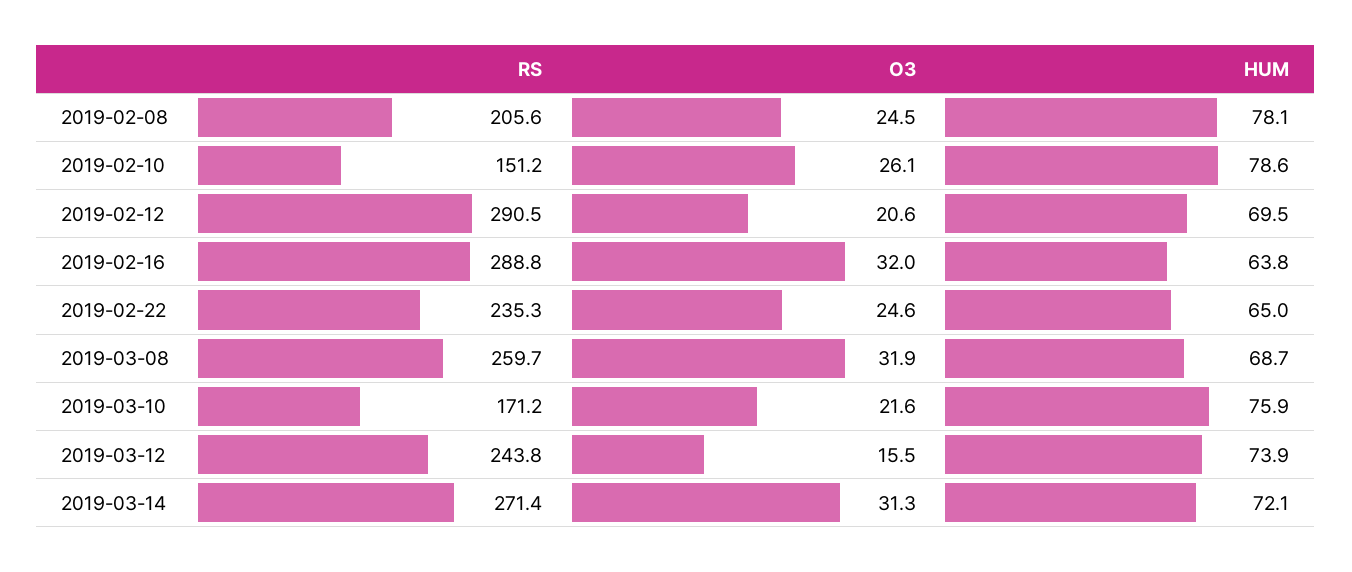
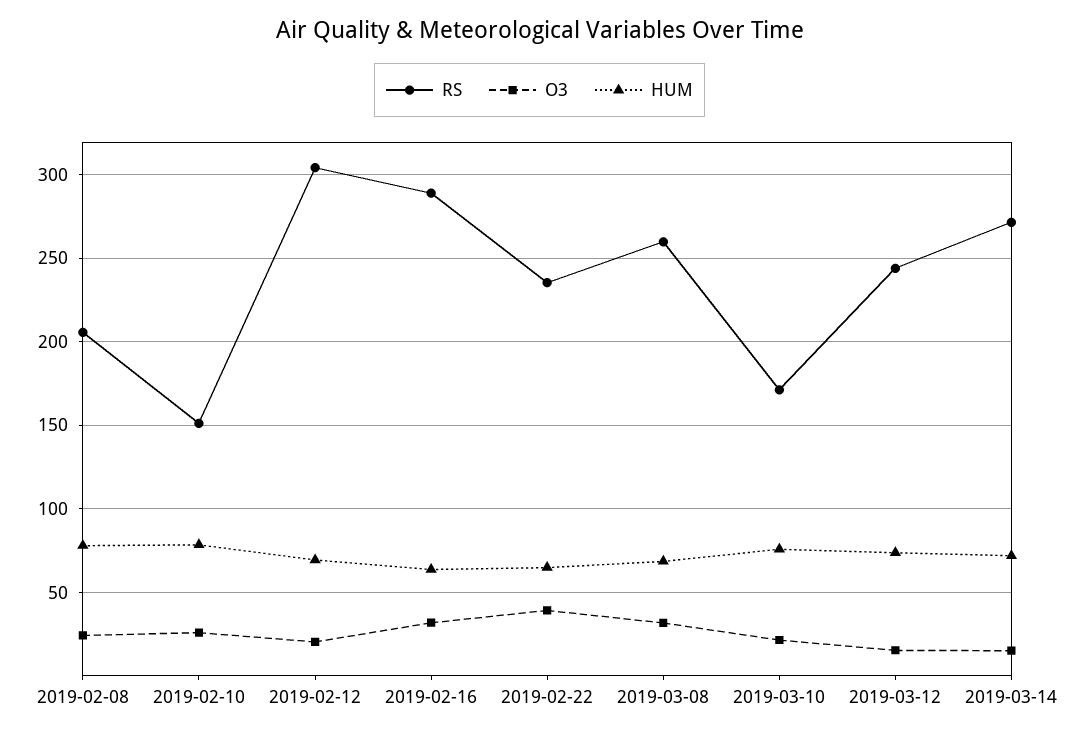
RS, 2019-02-12: 290.5 -> 305
O3, 2019-02-22: 24.6 -> 40
O3, 2019-03-14: 31.3 -> 15

